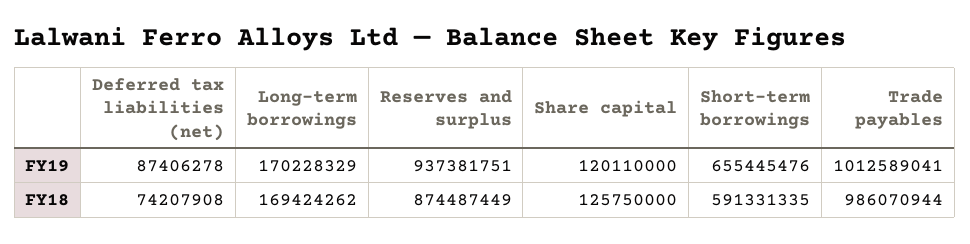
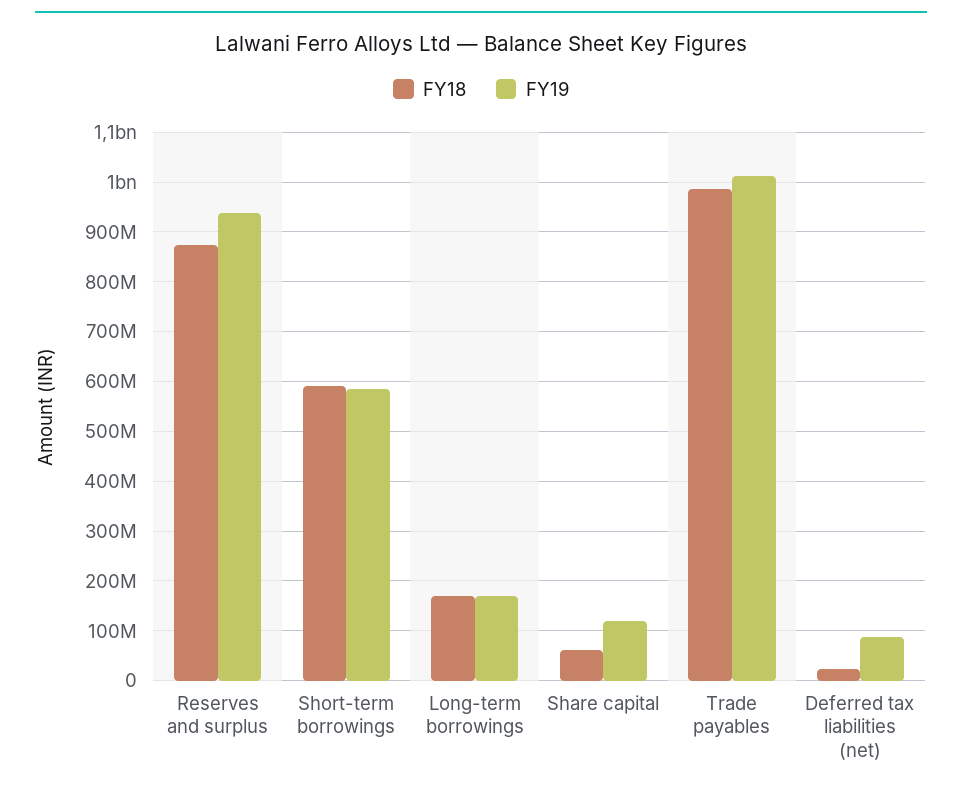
FY19, Short-term borrowings: 655445476 -> 580000000
FY18, Deferred tax liabilities (net): 74207908 -> 20000000
FY18, Share capital: 125750000 -> 60000000

